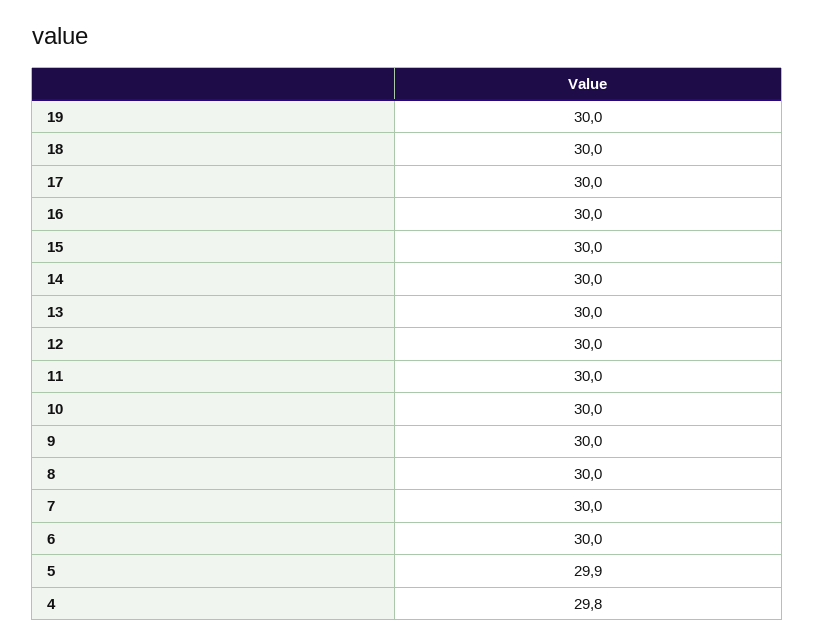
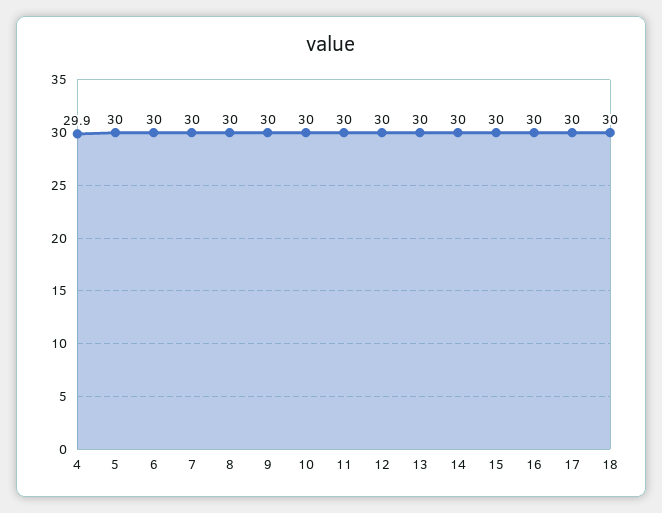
19: 30 -> none
5: 29.9 -> 30
4: 29.8 -> 29.9

